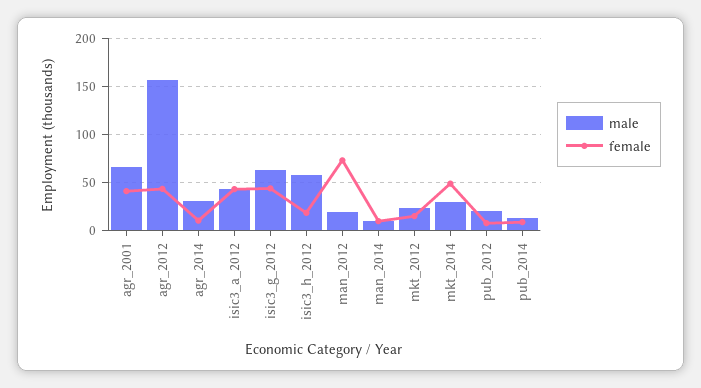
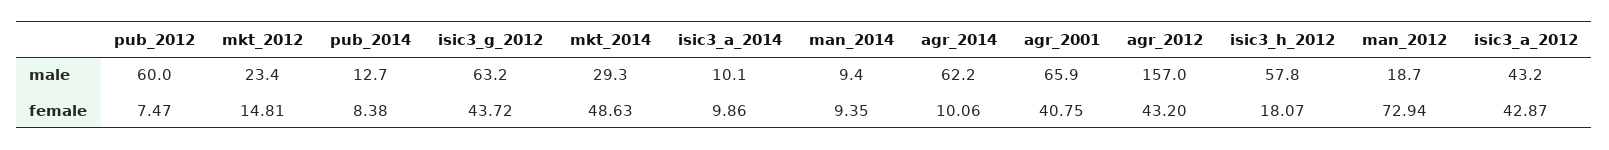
male, agr_2014: 30 -> 62.2
male, pub_2012: 20 -> 60
male, isic3_a_2014: none -> 10.1
female, isic3_a_2014: none -> 9.86

